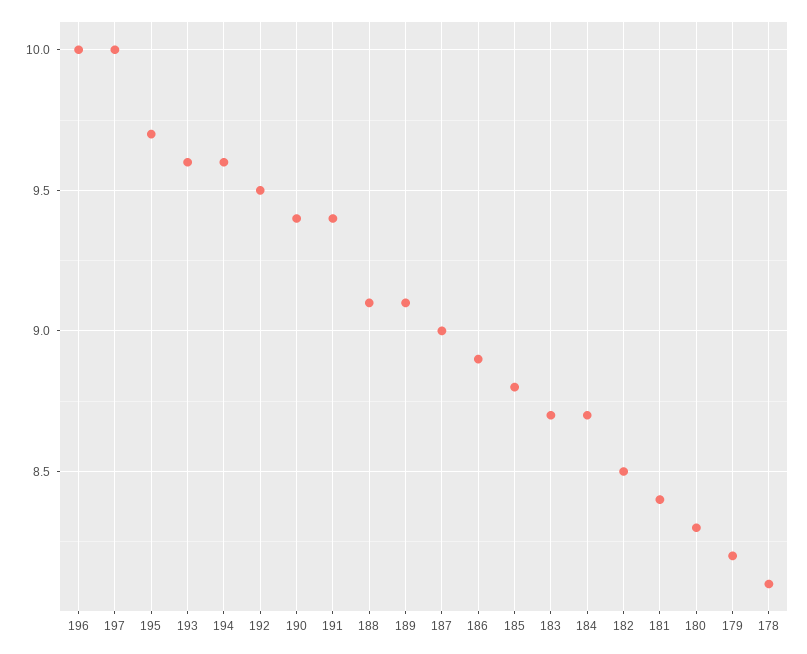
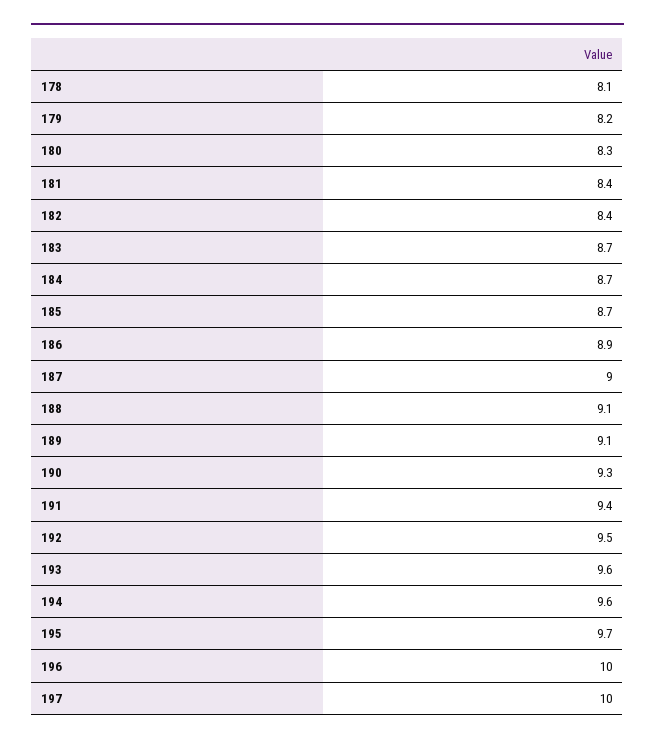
190: 9.4 -> 9.3
185: 8.8 -> 8.7
182: 8.5 -> 8.4

